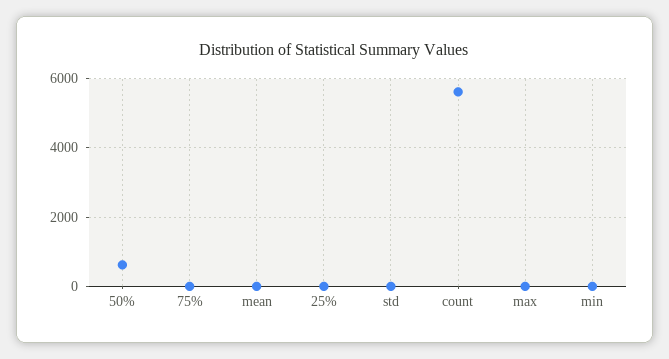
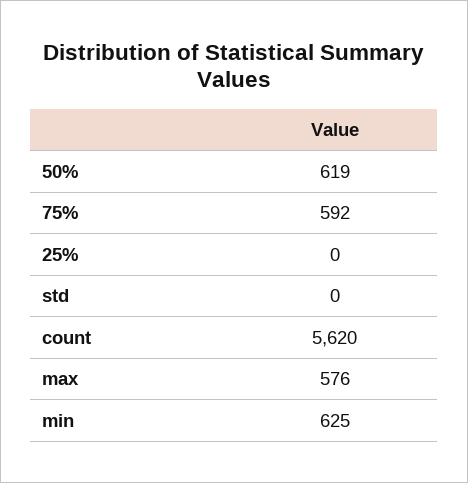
75%: 0 -> 592
mean: 0 -> none
max: 0 -> 576
min: 0 -> 625

